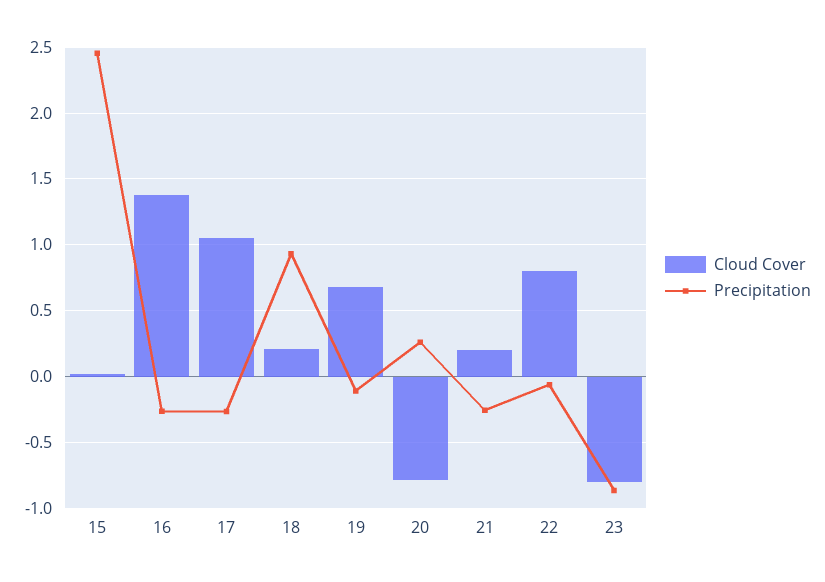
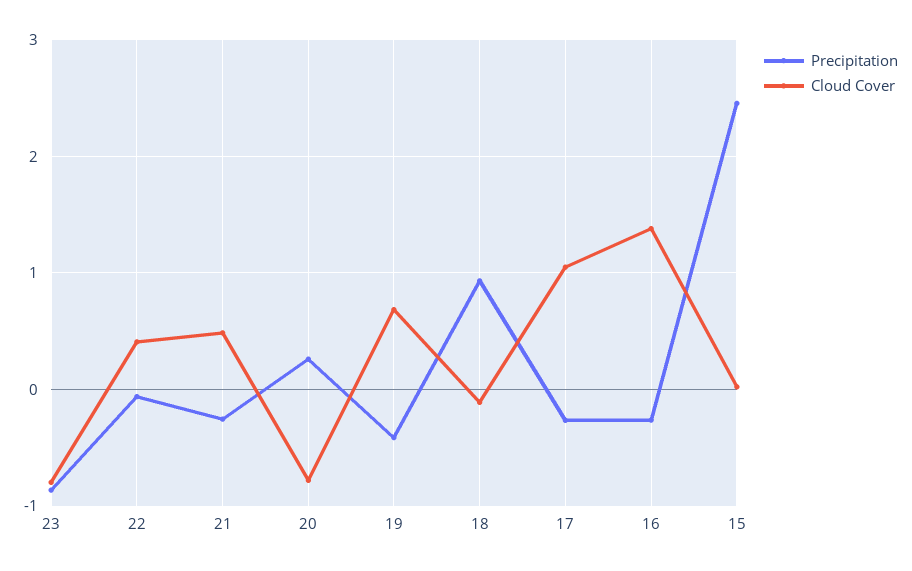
Cloud Cover, 18: 0.2 -> -0.1
Precipitation, 19: -0.1 -> -0.4
Cloud Cover, 21: 0.2 -> 0.5
Cloud Cover, 22: 0.8 -> 0.4

